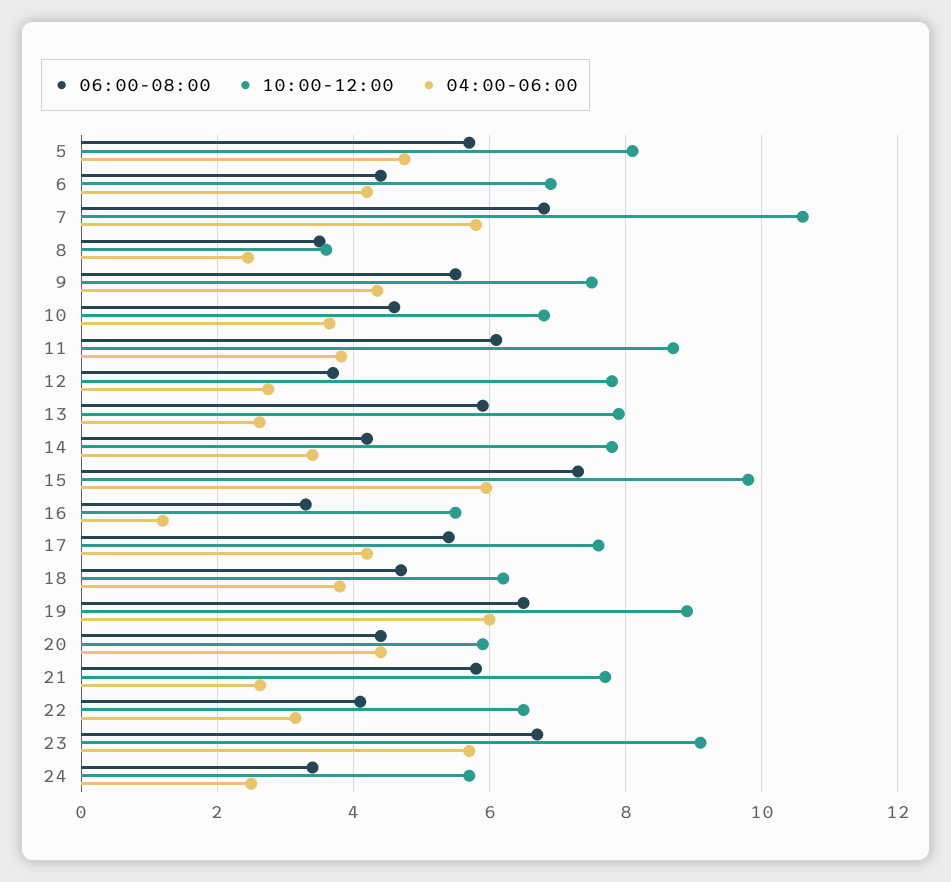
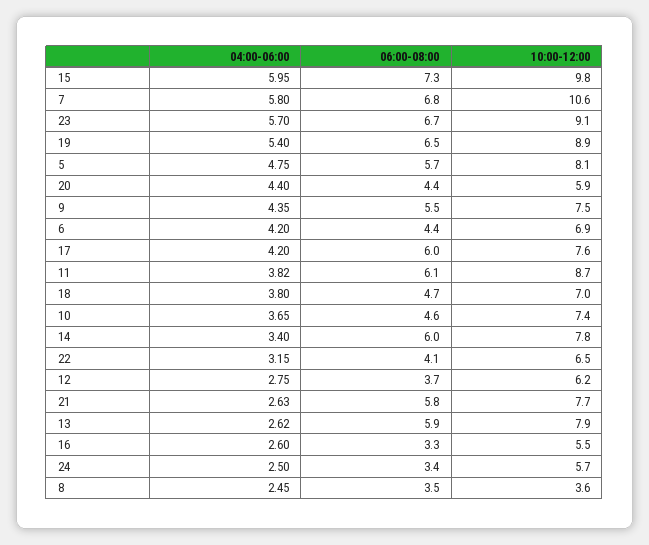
10:00-12:00, 10: 6.8 -> 7.4
10:00-12:00, 12: 7.8 -> 6.2
06:00-08:00, 14: 4.2 -> 6
04:00-06:00, 16: 1.2 -> 2.6
06:00-08:00, 17: 5.4 -> 6
10:00-12:00, 18: 6.2 -> 7
04:00-06:00, 19: 6 -> 5.4

